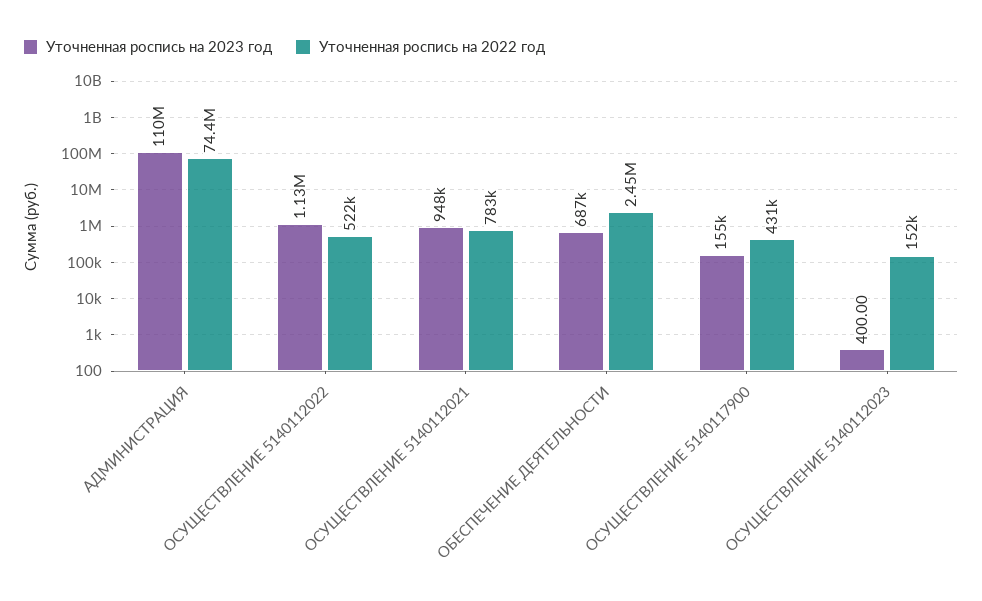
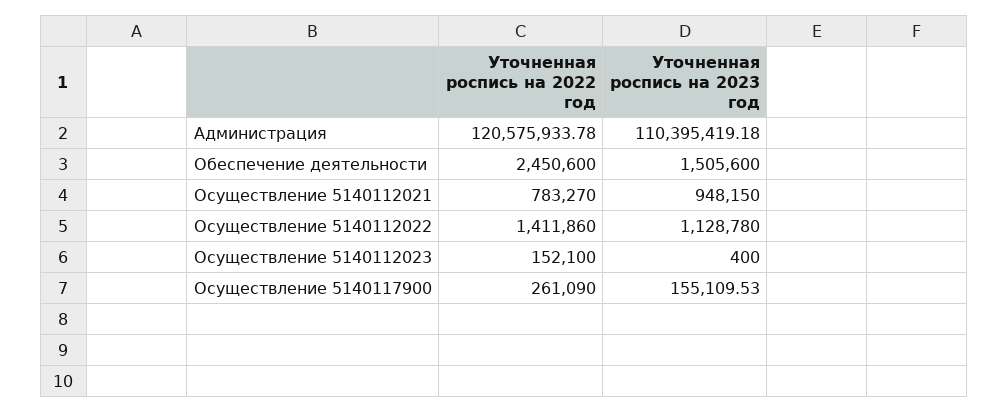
Уточненная роспись на 2022 год, АДМИНИСТРАЦИЯ: 74400000 -> 120575933.78
Уточненная роспись на 2022 год, ОСУЩЕСТВЛЕНИЕ 5140112022: 522000 -> 1411860
Уточненная роспись на 2023 год, ОБЕСПЕЧЕНИЕ ДЕЯТЕЛЬНОСТИ: 687000 -> 1505600
Уточненная роспись на 2022 год, ОСУЩЕСТВЛЕНИЕ 5140117900: 431000 -> 261090

